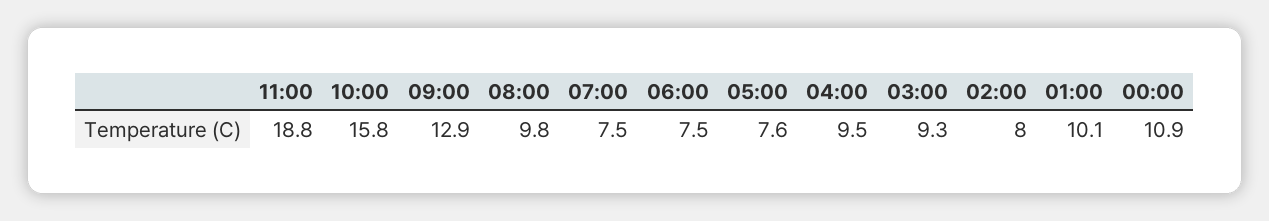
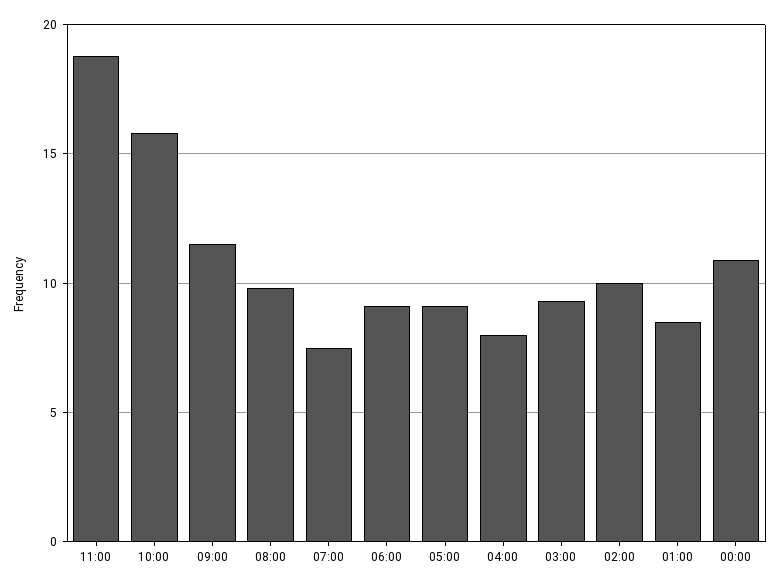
09:00: 12.9 -> 11.5
06:00: 7.5 -> 9
05:00: 7.6 -> 9
04:00: 9.5 -> 8
02:00: 8 -> 10
01:00: 10.1 -> 8.5

